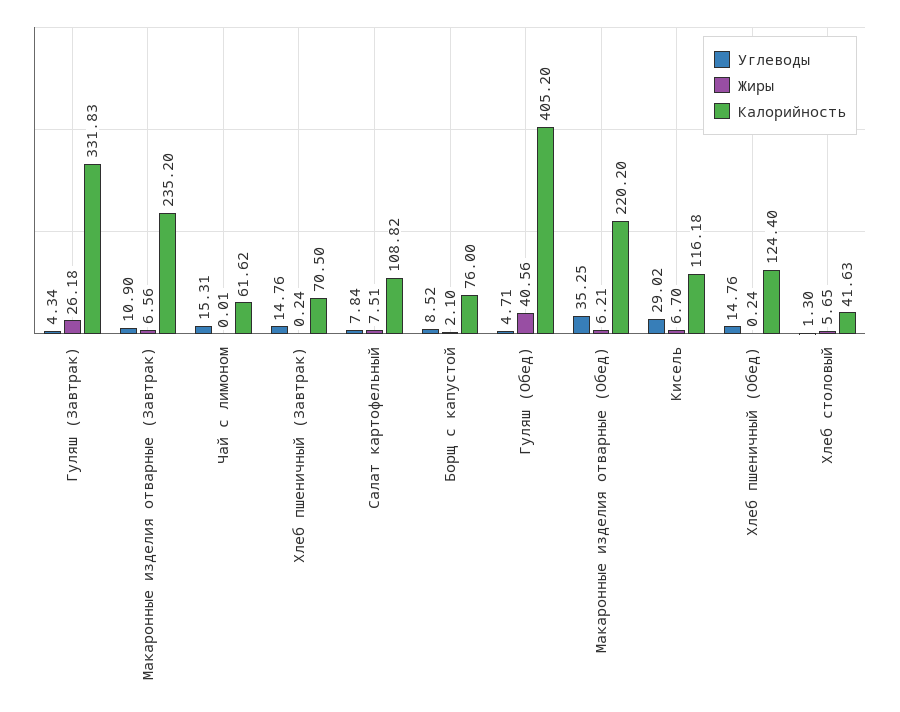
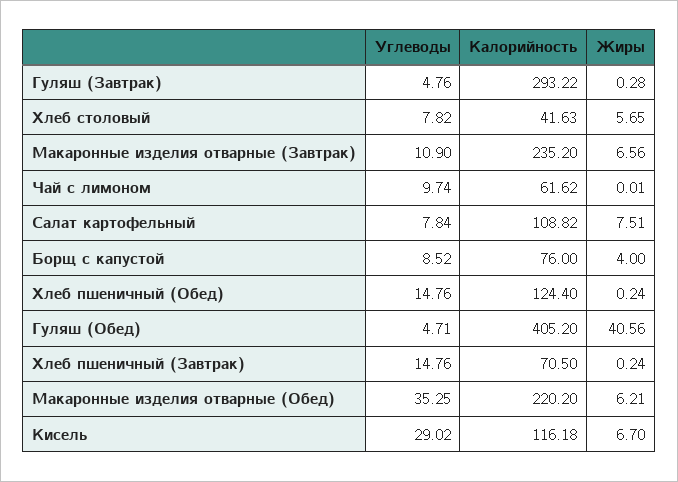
Углеводы, Гуляш (Завтрак): 4.34 -> 4.76
Жиры, Гуляш (Завтрак): 26.18 -> 0.28
Калорийность, Гуляш (Завтрак): 331.83 -> 293.22
Углеводы, Чай с лимоном: 15.31 -> 9.74
Жиры, Борщ с капустой: 2.1 -> 4
Углеводы, Хлеб столовый: 1.3 -> 7.82

